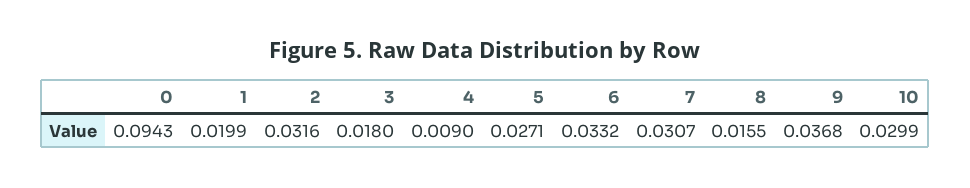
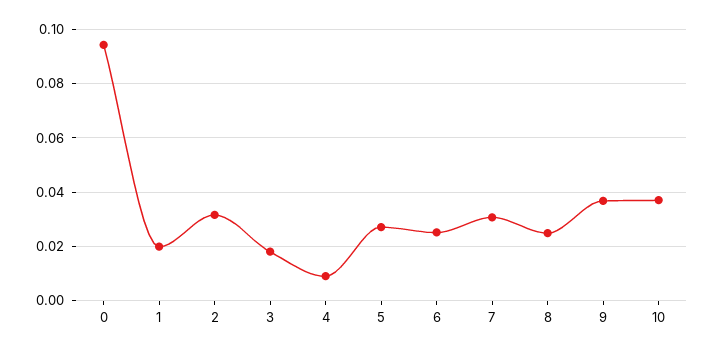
6: 0.0332 -> 0.025
8: 0.0155 -> 0.025
10: 0.0299 -> 0.0375

